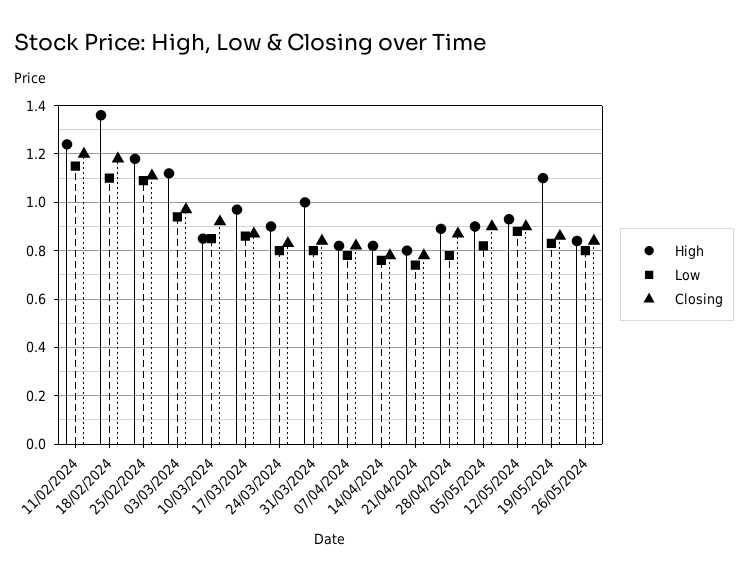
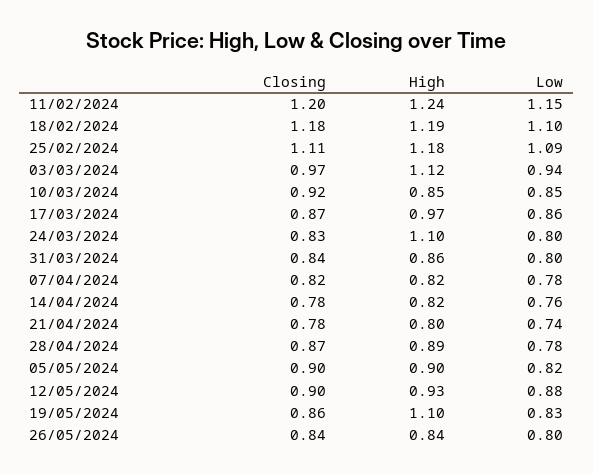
High, 18/02/2024: 1.35 -> 1.19
High, 24/03/2024: 0.9 -> 1.1
High, 31/03/2024: 1 -> 0.86

